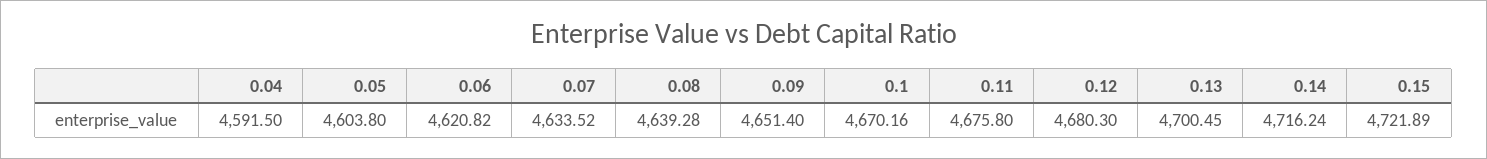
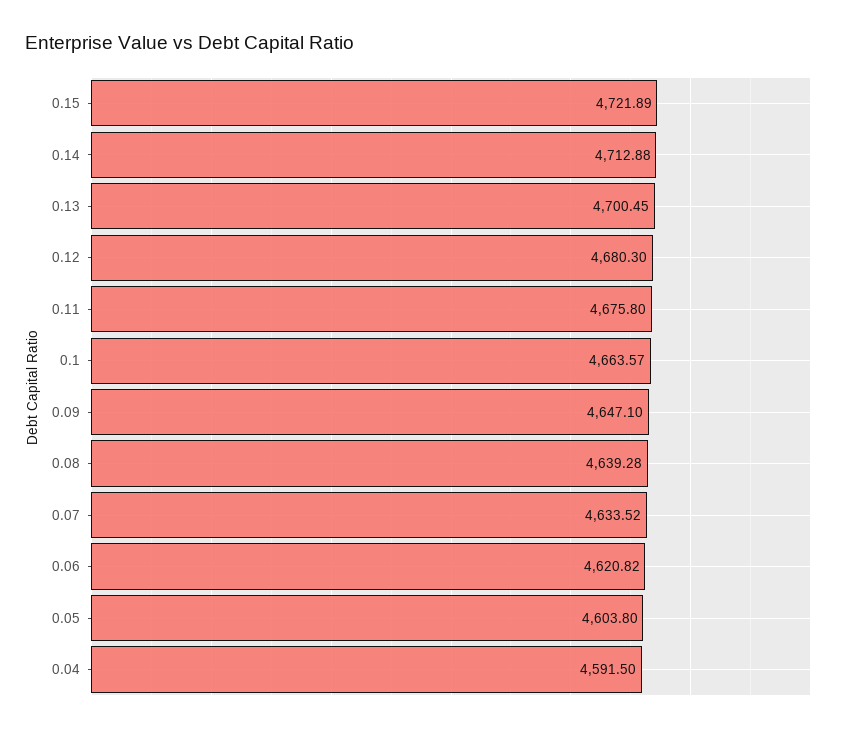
0.09: 4651.4 -> 4647.1
0.1: 4670.16 -> 4663.57
0.14: 4716.24 -> 4712.88

